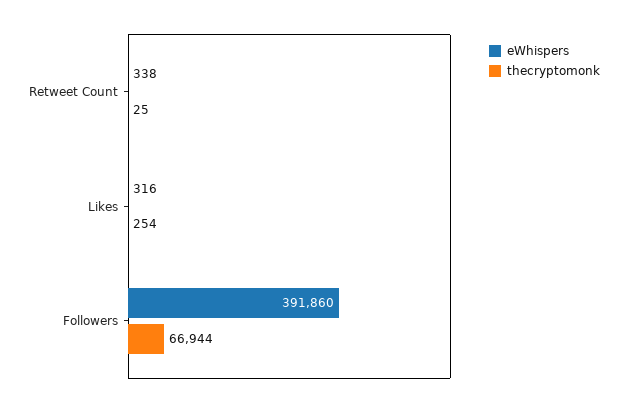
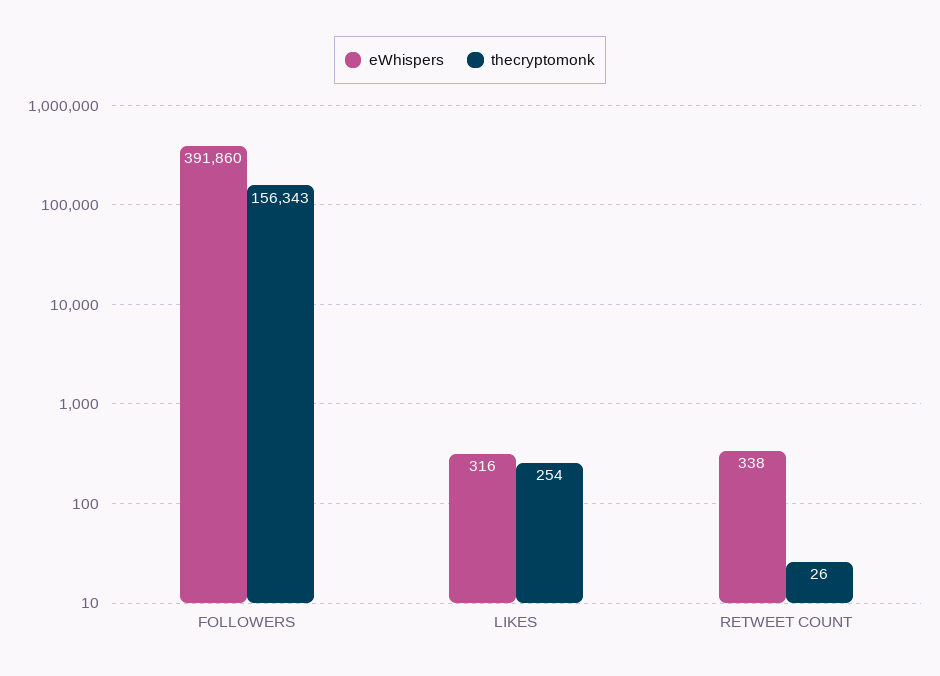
thecryptomonk, Retweet Count: 25 -> 26
thecryptomonk, Followers: 66944 -> 156343

